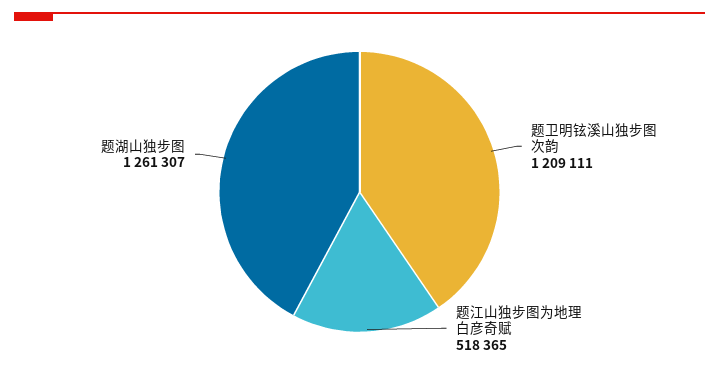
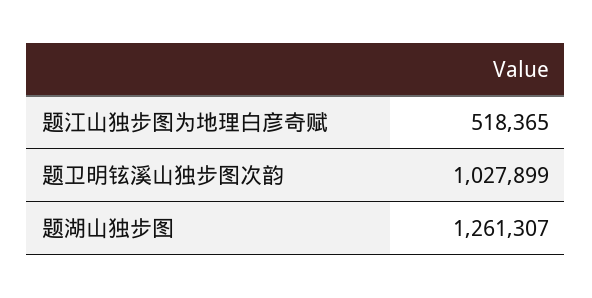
题卫明铉溪山独步图次韵: 1209111 -> 1027899

